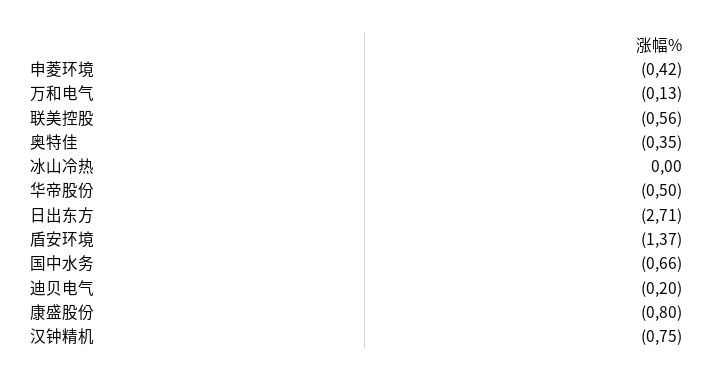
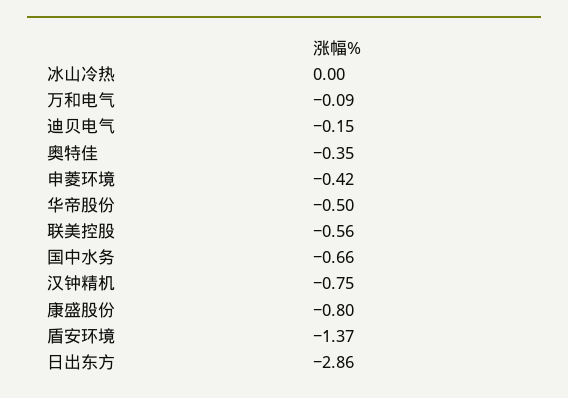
万和电气: -0.13 -> -0.09
日出东方: -2.71 -> -2.86
迪贝电气: -0.2 -> -0.15

